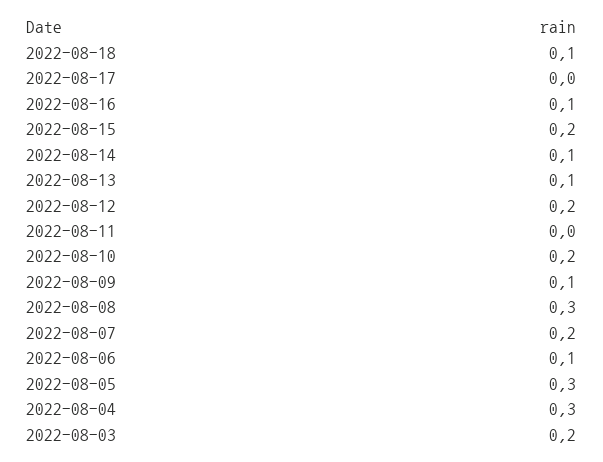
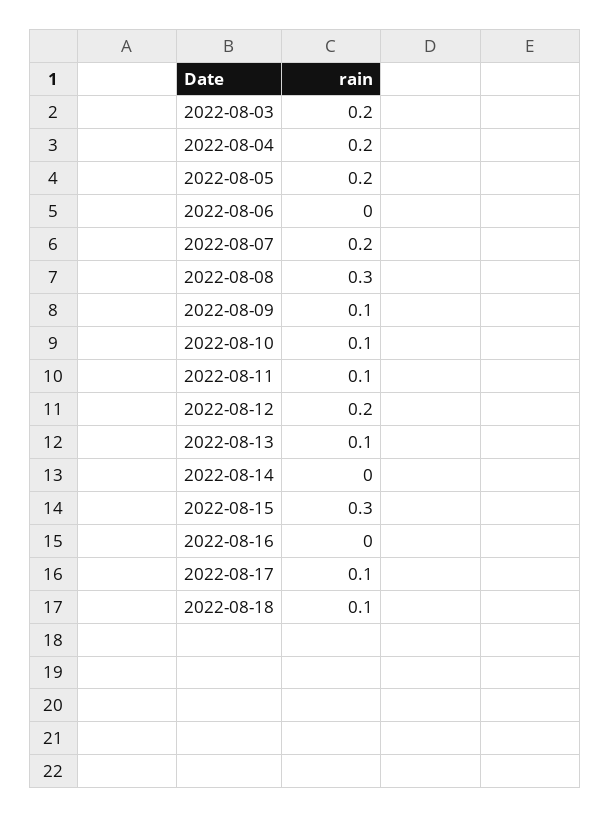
2022-08-17: 0 -> 0.1
2022-08-16: 0.1 -> 0
2022-08-15: 0.2 -> 0.3
2022-08-14: 0.1 -> 0
2022-08-11: 0 -> 0.1
2022-08-10: 0.2 -> 0.1
2022-08-06: 0.1 -> 0
2022-08-05: 0.3 -> 0.2
2022-08-04: 0.3 -> 0.2

